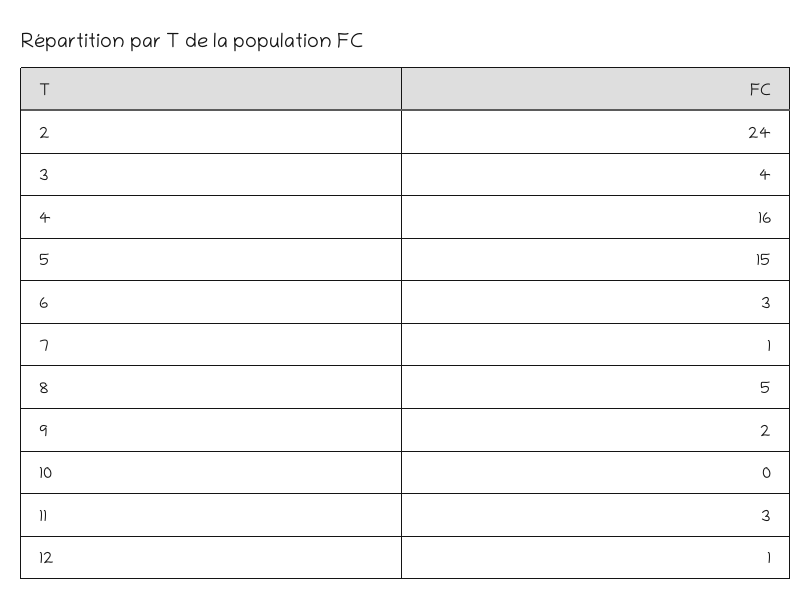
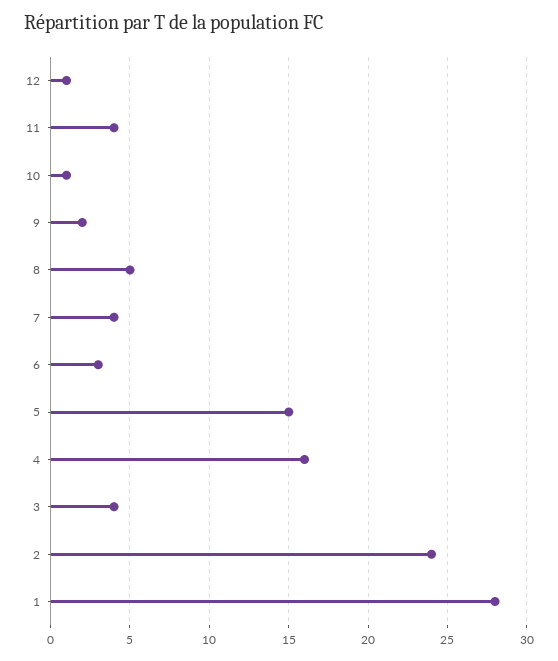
7: 1 -> 4
10: 0 -> 1
11: 3 -> 4
1: none -> 28

